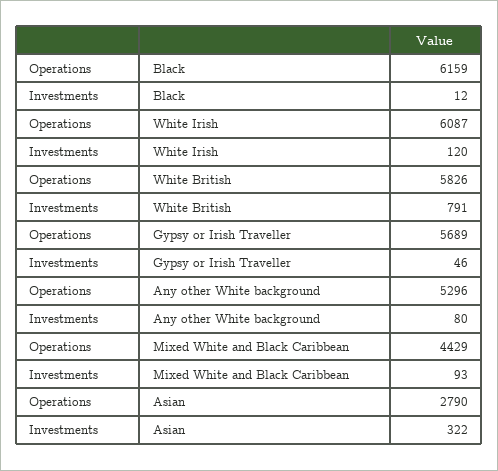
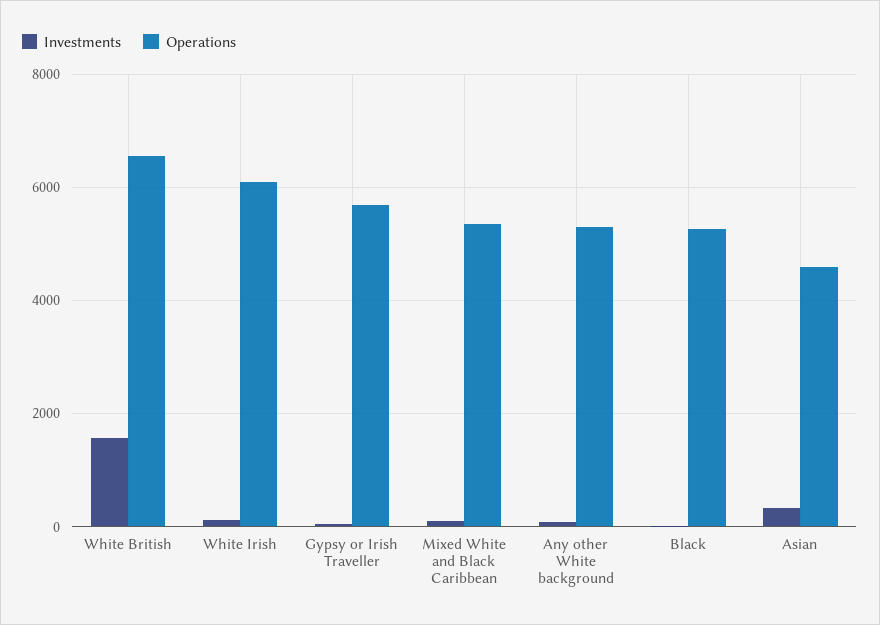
Operations, Black: 6159 -> 5200
Operations, White British: 5826 -> 6600
Investments, White British: 791 -> 1600
Operations, Mixed White and Black Caribbean: 4429 -> 5400
Operations, Asian: 2790 -> 4600

